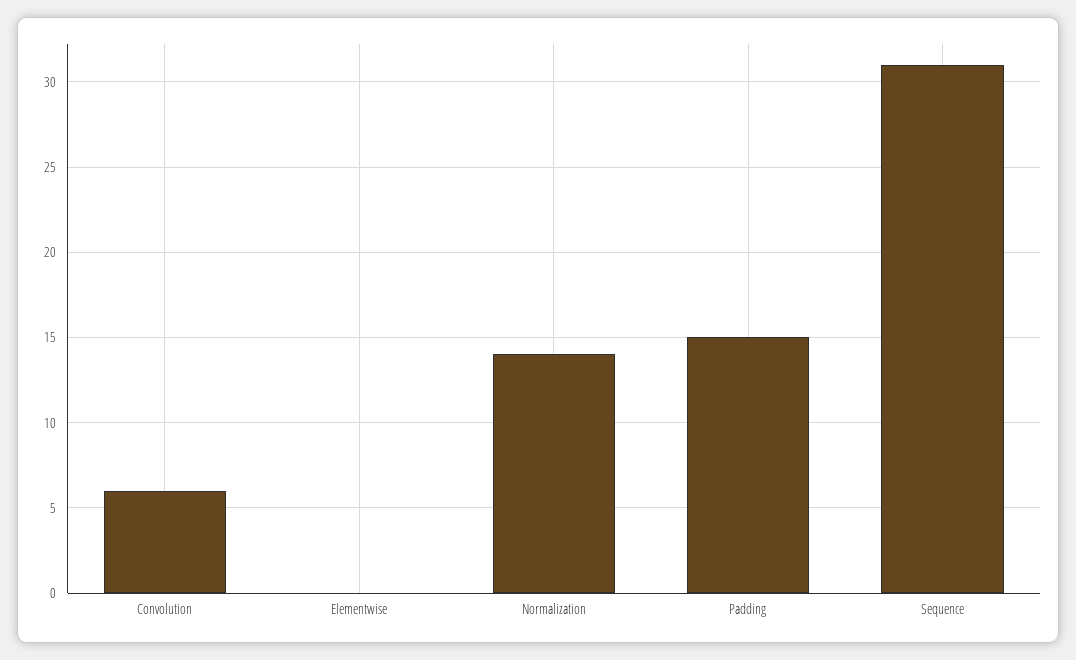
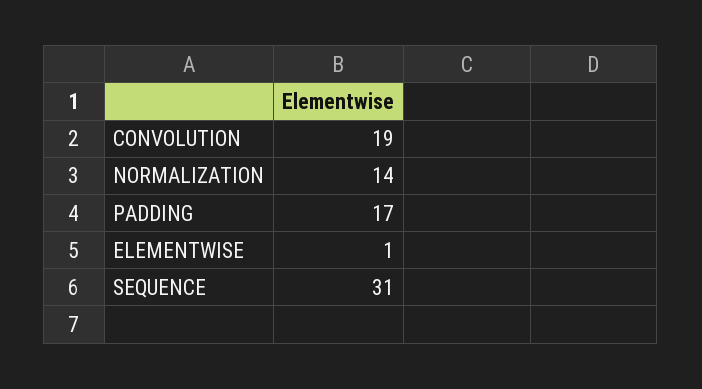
Convolution: 6 -> 19
Elementwise: 0 -> 1
Padding: 15 -> 17

